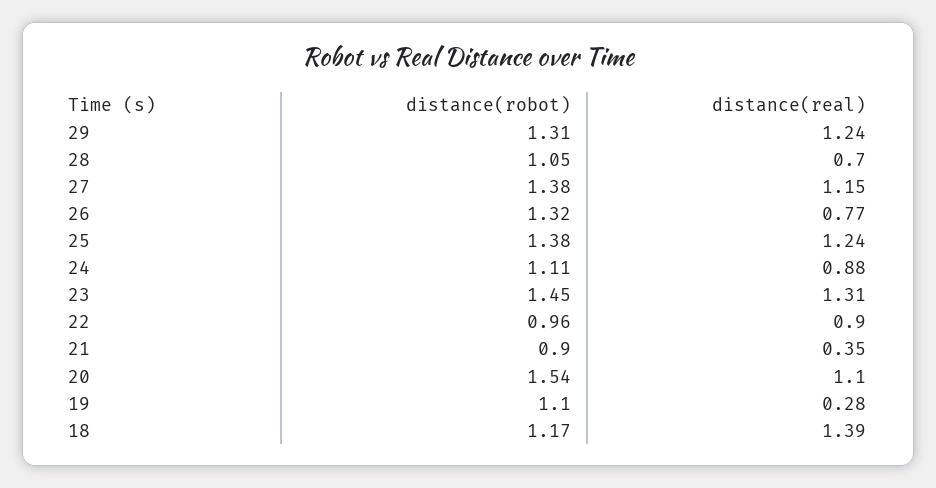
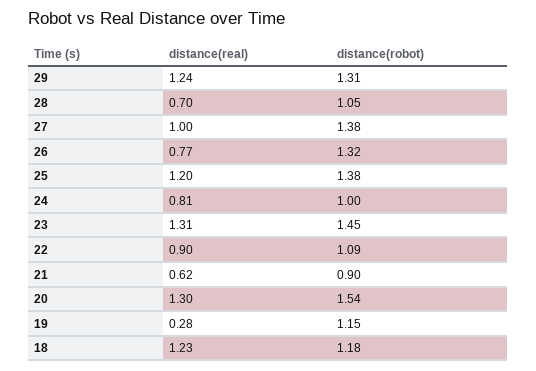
distance(real), 27: 1.15 -> 1
distance(real), 25: 1.24 -> 1.2
distance(robot), 24: 1.11 -> 1
distance(real), 24: 0.88 -> 0.81
distance(robot), 22: 0.96 -> 1.09
distance(real), 21: 0.35 -> 0.62
distance(real), 20: 1.1 -> 1.3
distance(robot), 19: 1.1 -> 1.15
distance(robot), 18: 1.17 -> 1.18
distance(real), 18: 1.39 -> 1.23

